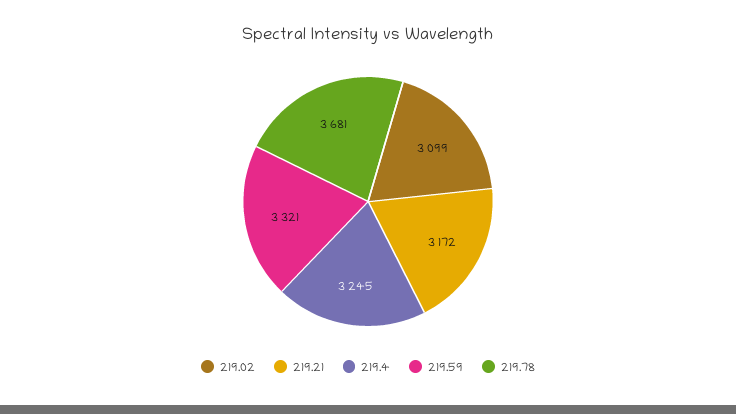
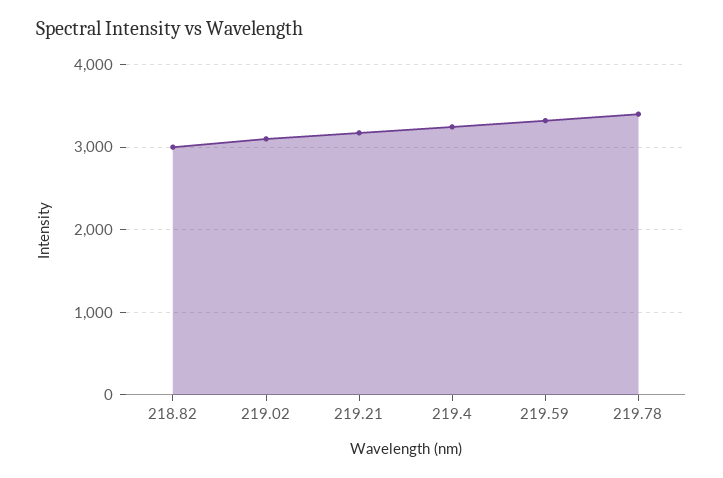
219.78: 3681 -> 3400
218.82: none -> 3000

